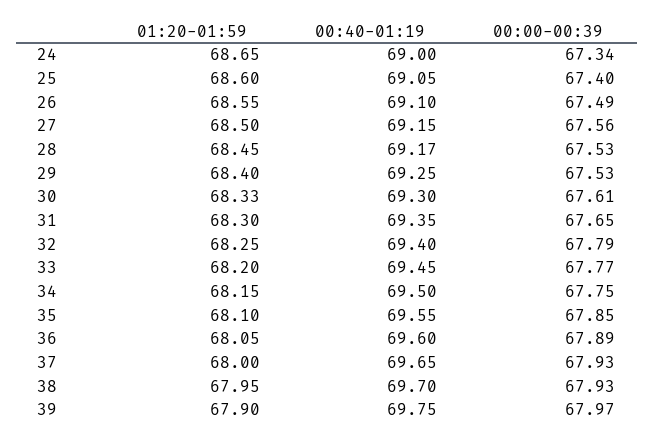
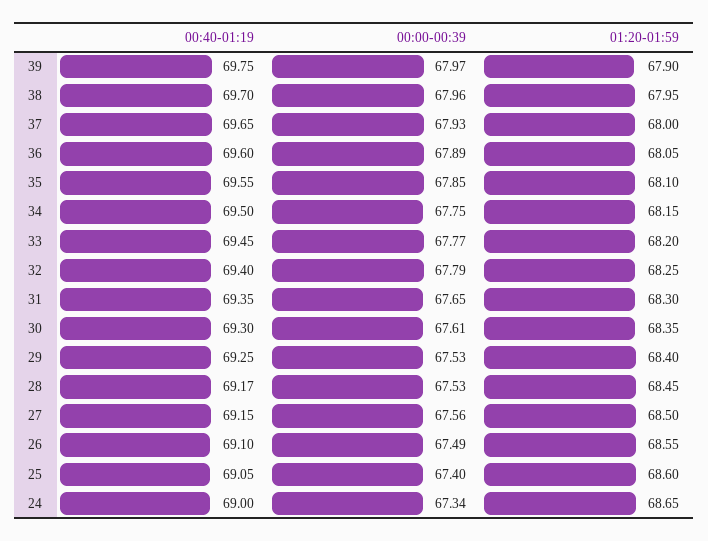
01:20-01:59, 30: 68.33 -> 68.35
00:00-00:39, 38: 67.93 -> 67.96

